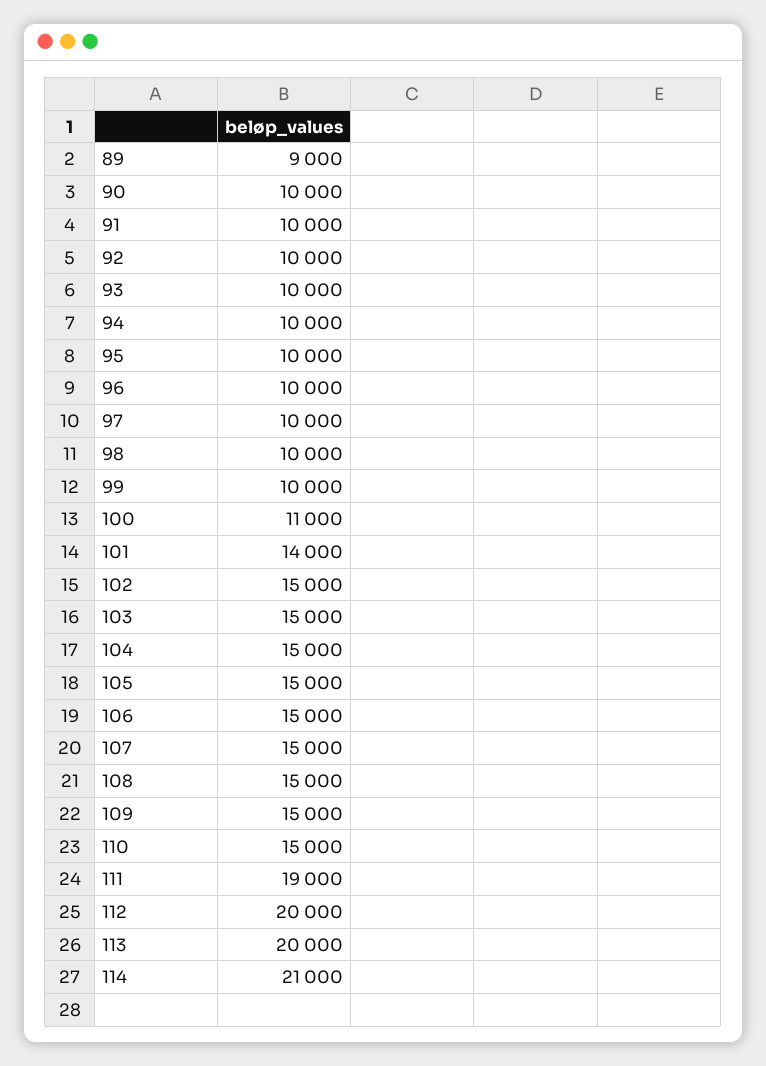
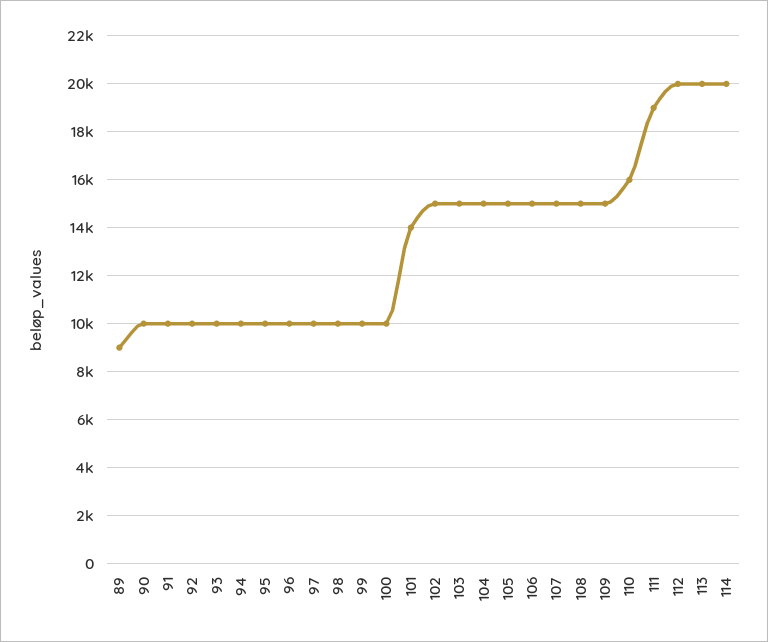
100: 11000 -> 10000
110: 15000 -> 16000
114: 21000 -> 20000

